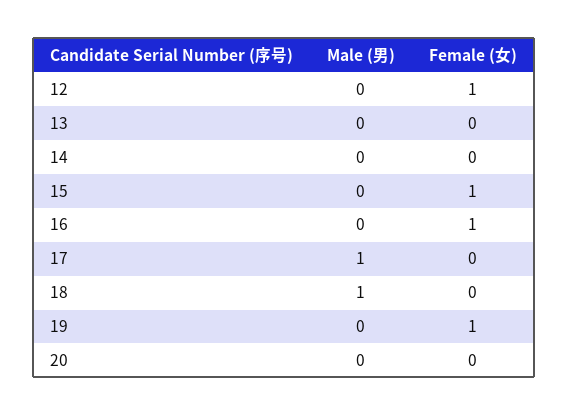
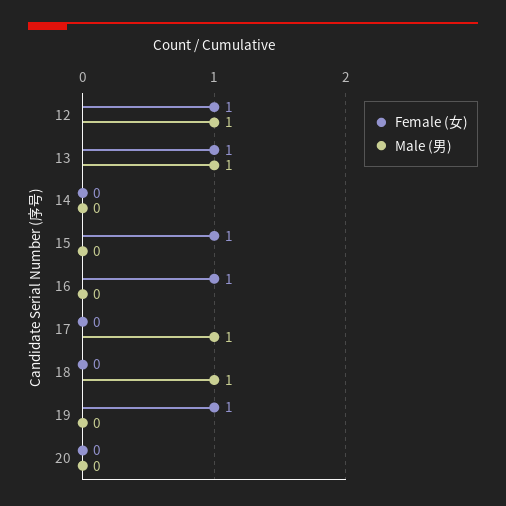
Male (男), 12: 0 -> 1
Male (男), 13: 0 -> 1
Female (女), 13: 0 -> 1

